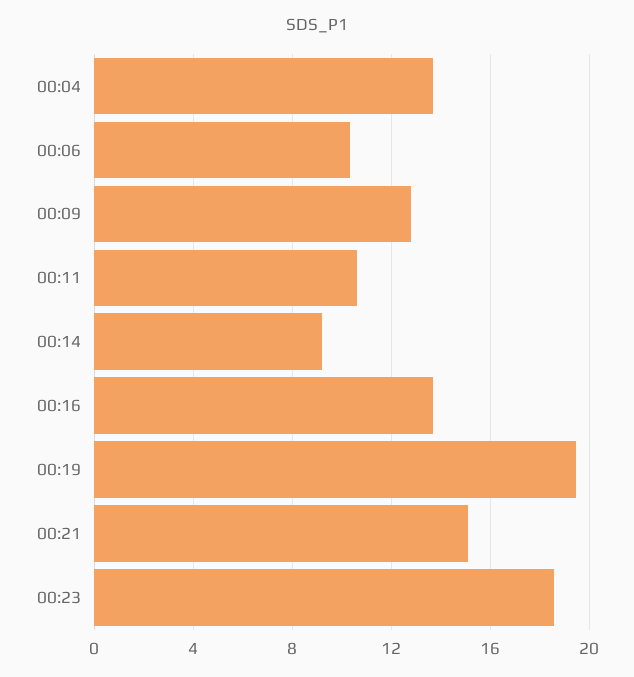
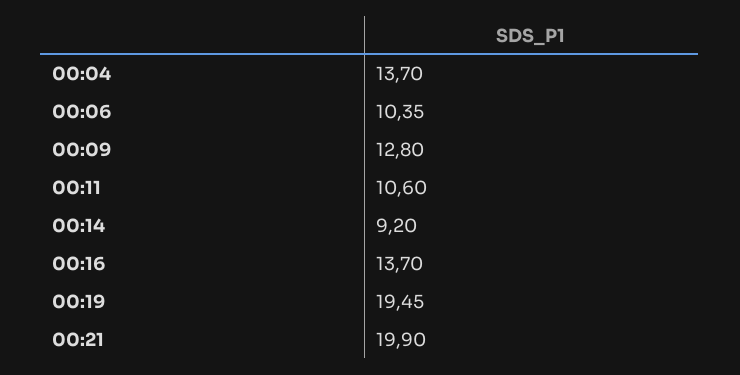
00:21: 15 -> 19.9
00:23: 18.5 -> none

